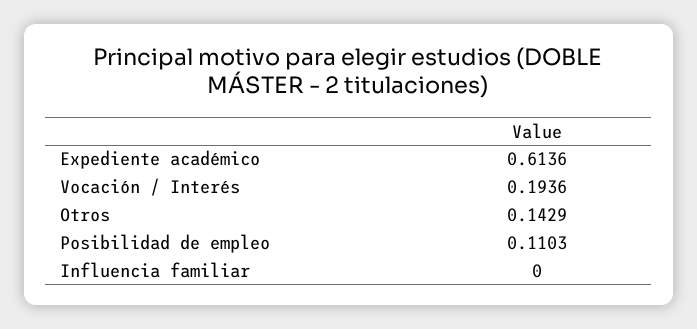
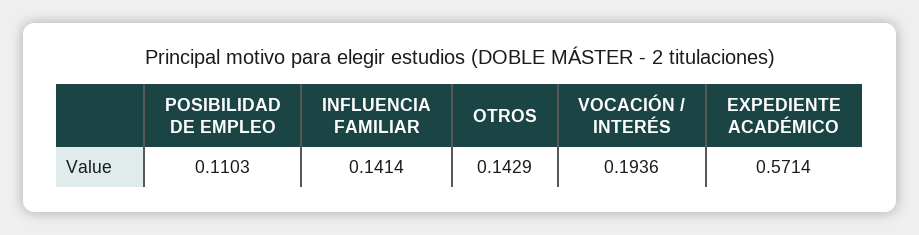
Expediente académico: 0.6136 -> 0.5714
Influencia familiar: 0 -> 0.1414

